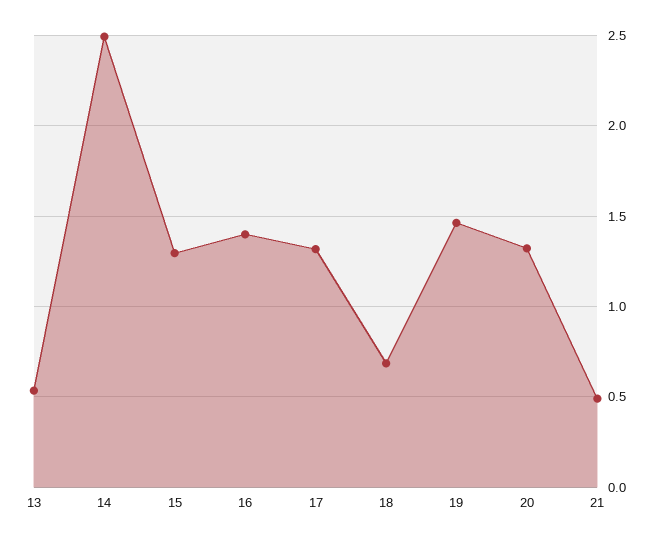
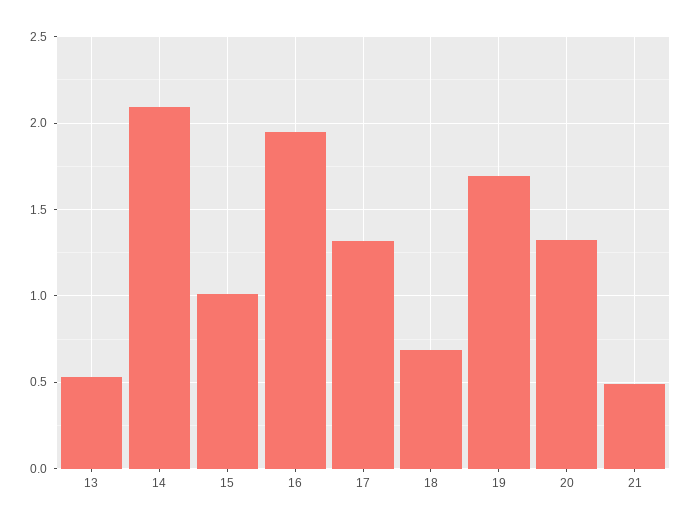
14: 2.5 -> 2.1
15: 1.3 -> 1
16: 1.4 -> 1.95
19: 1.45 -> 1.7

